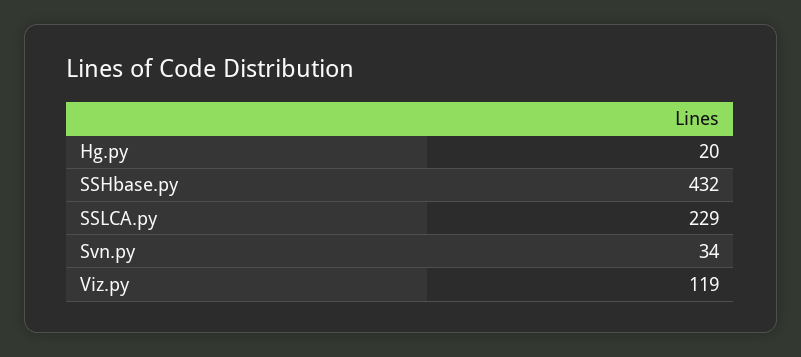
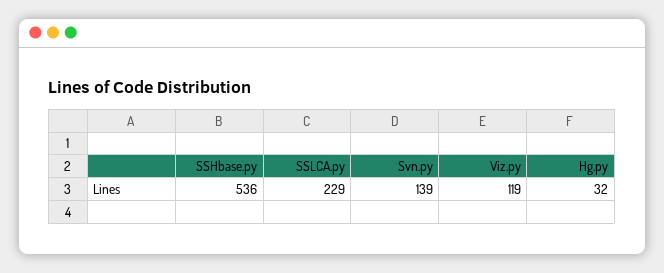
Hg.py: 20 -> 32
SSHbase.py: 432 -> 536
Svn.py: 34 -> 139

